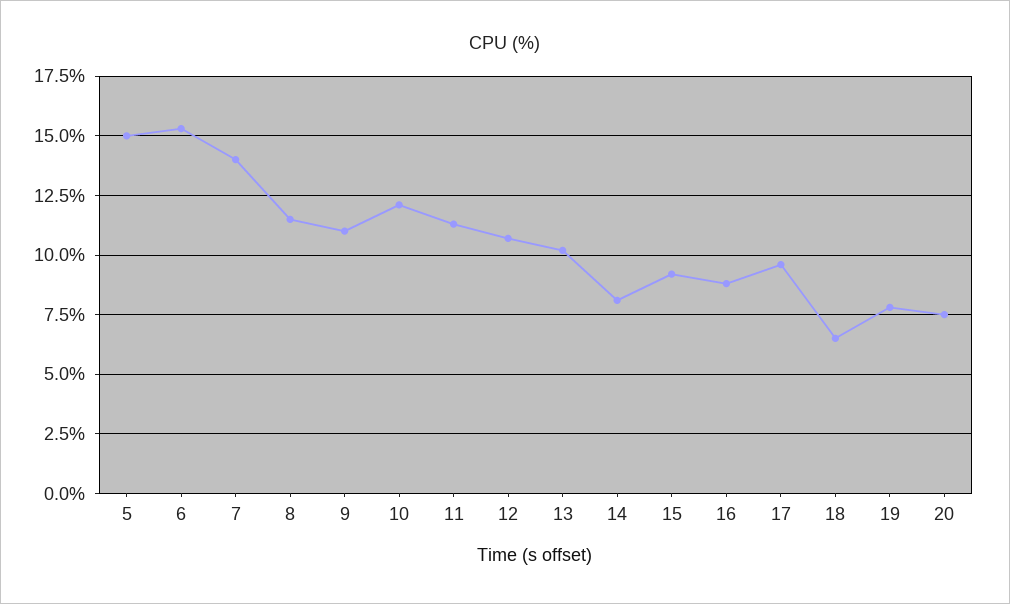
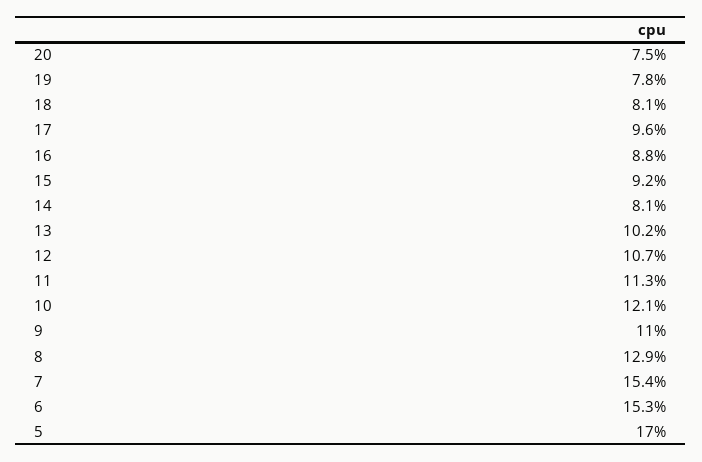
5: 15 -> 17
7: 14 -> 15.4
8: 11.5 -> 12.9
18: 6.5 -> 8.1

